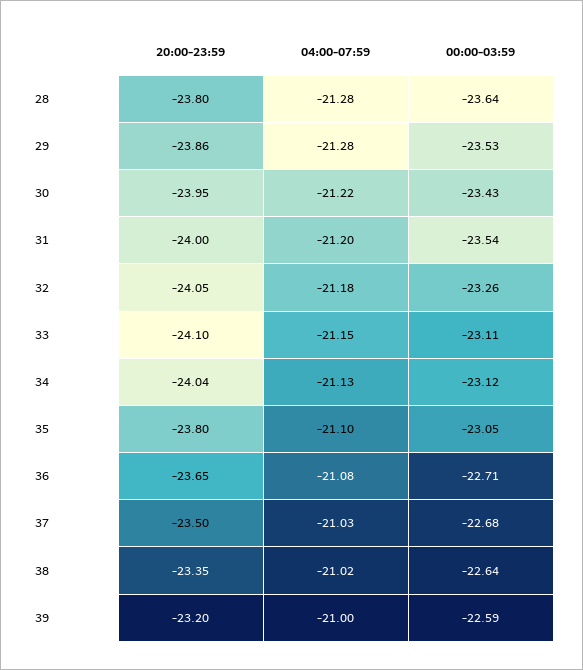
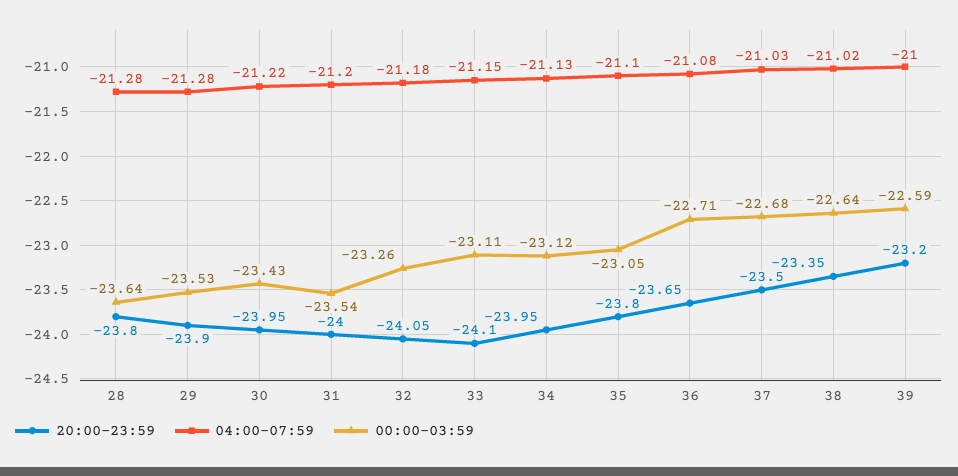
20:00-23:59, 29: -23.86 -> -23.9
20:00-23:59, 34: -24.04 -> -23.95

